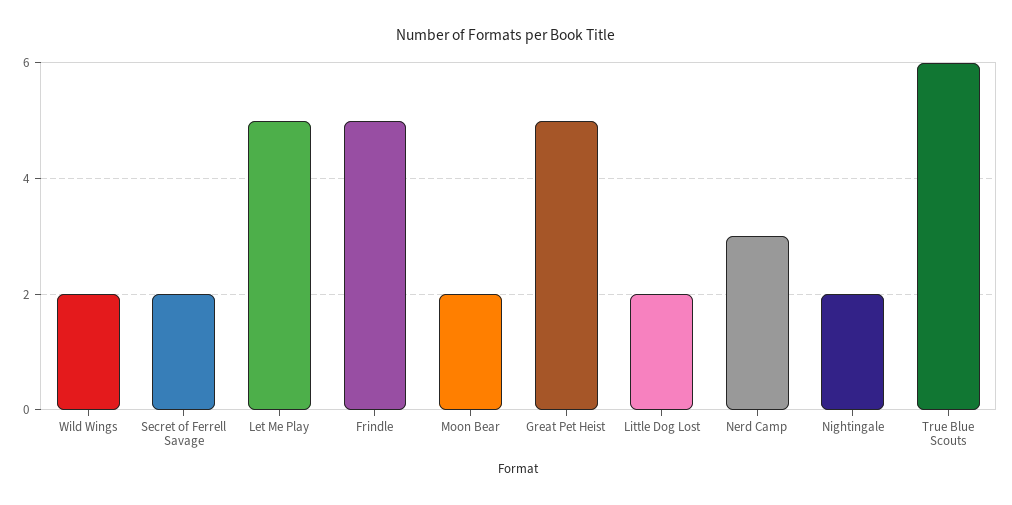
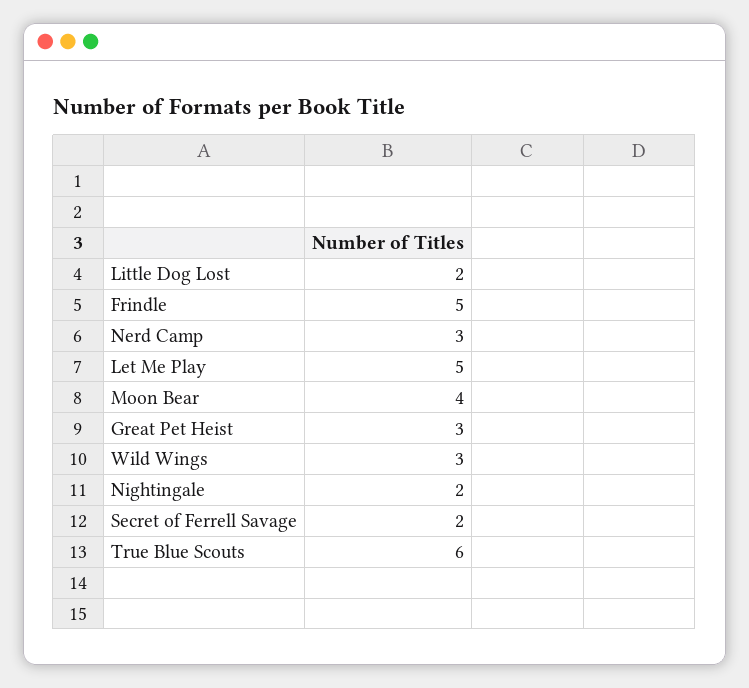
Wild Wings: 2 -> 3
Moon Bear: 2 -> 4
Great Pet Heist: 5 -> 3

